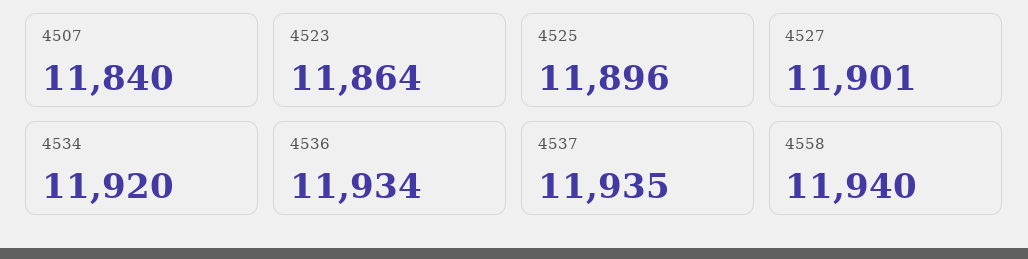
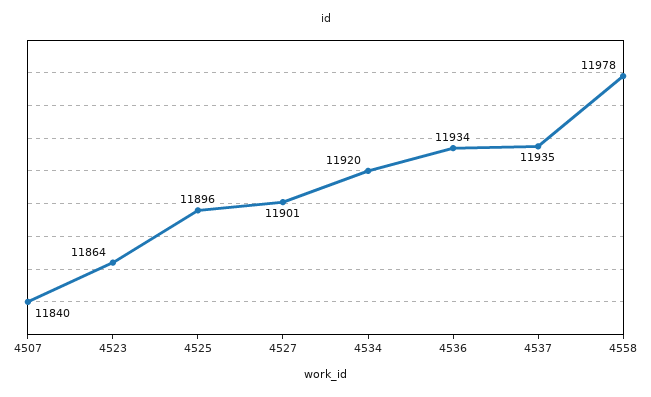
4558: 11940 -> 11978

